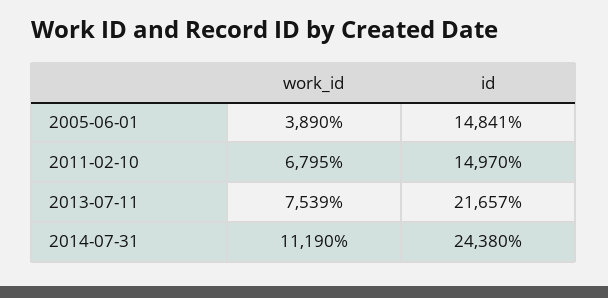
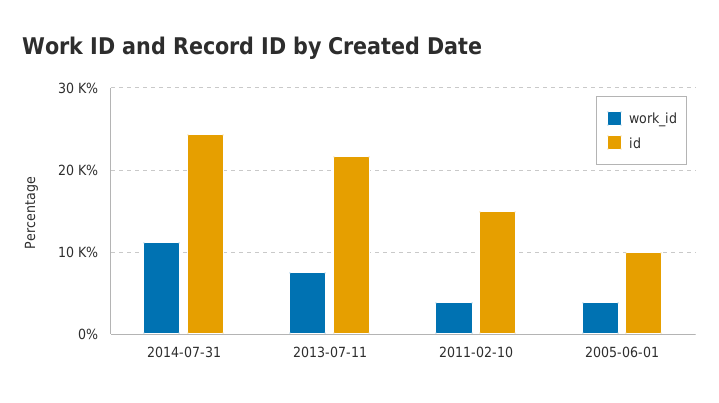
id, 2005-06-01: 14841 -> 10000
work_id, 2011-02-10: 6795 -> 4000

